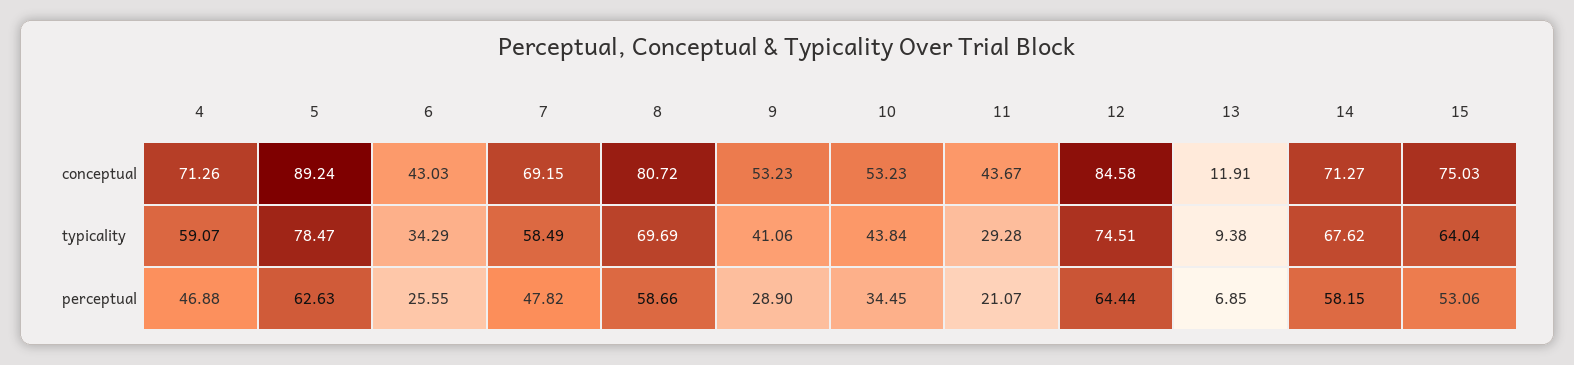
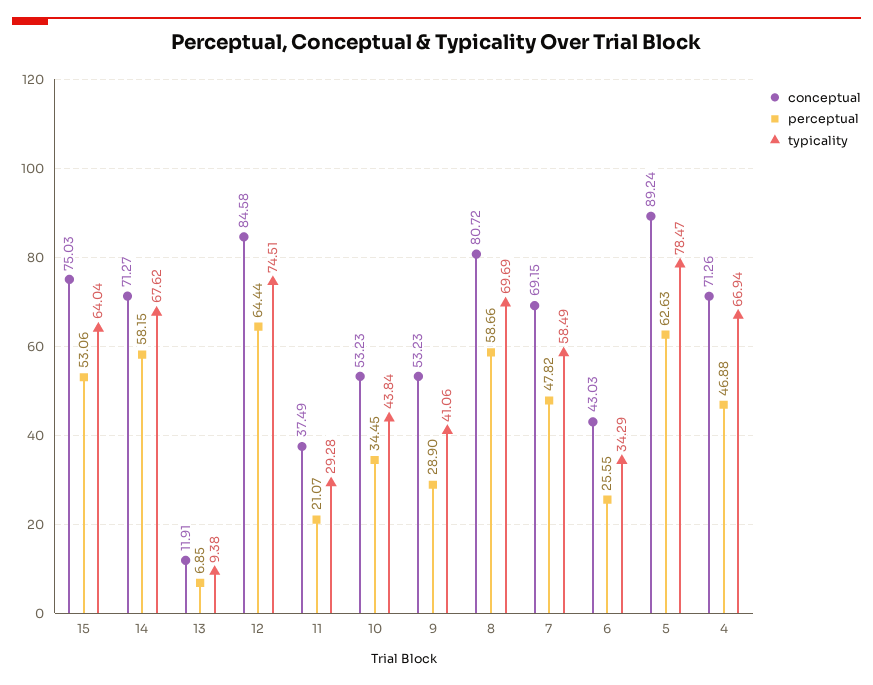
conceptual, 11: 43.67 -> 37.49
typicality, 4: 59.07 -> 66.94

